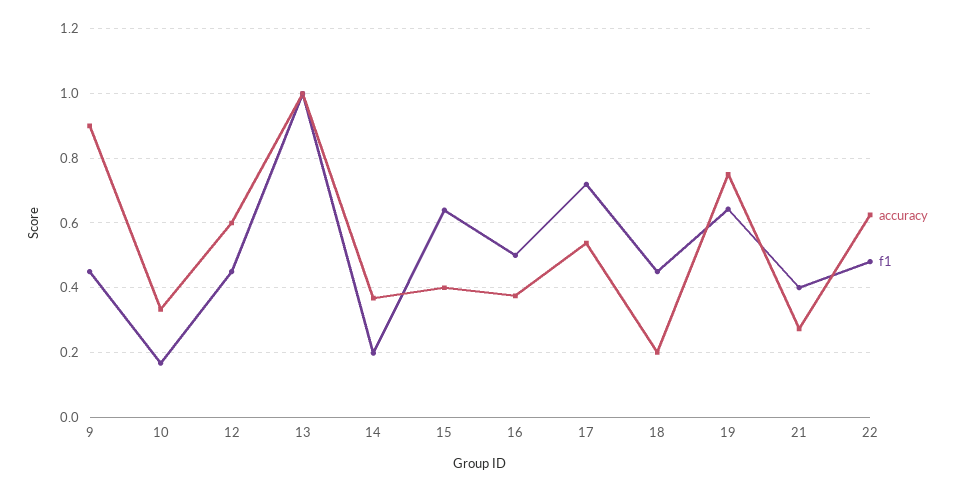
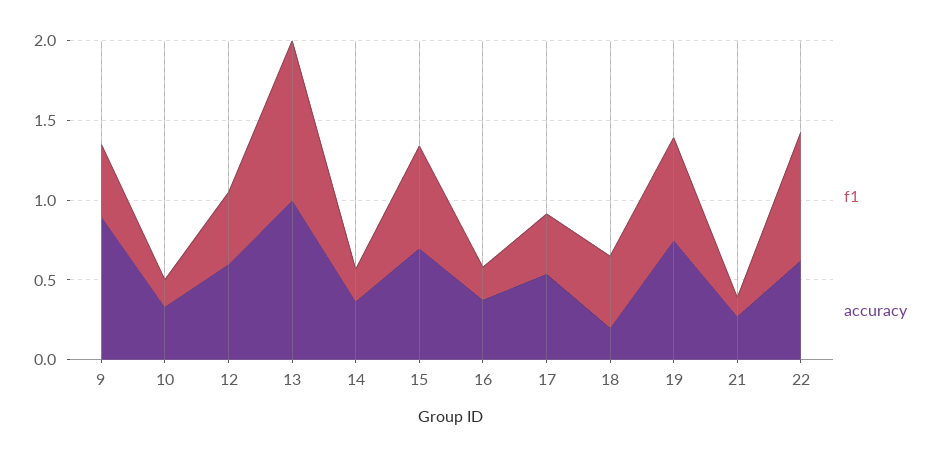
accuracy, 15: 0.4 -> 0.7
f1, 16: 0.5 -> 0.2
f1, 17: 0.72 -> 0.4
f1, 21: 0.4 -> 0.1
f1, 22: 0.48 -> 0.8

